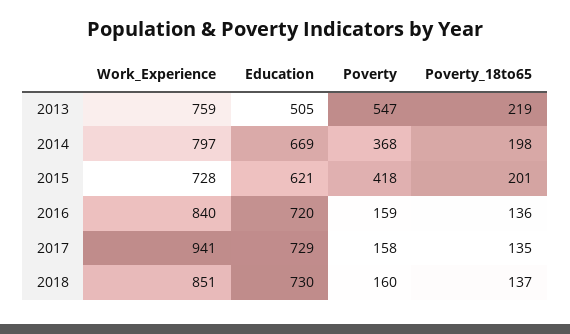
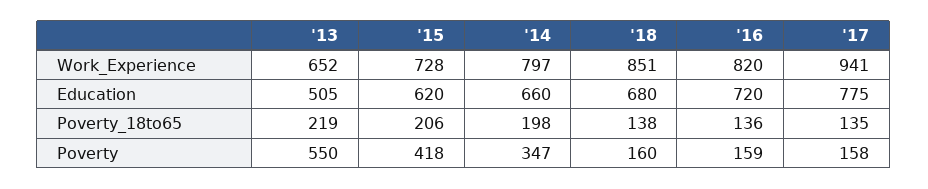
Work_Experience, 2013: 759 -> 652
Poverty, 2013: 547 -> 550
Education, 2014: 669 -> 660
Poverty, 2014: 368 -> 347
Education, 2015: 621 -> 620
Poverty_18to65, 2015: 201 -> 206
Work_Experience, 2016: 840 -> 820
Education, 2017: 729 -> 775
Education, 2018: 730 -> 680
Poverty_18to65, 2018: 137 -> 138

